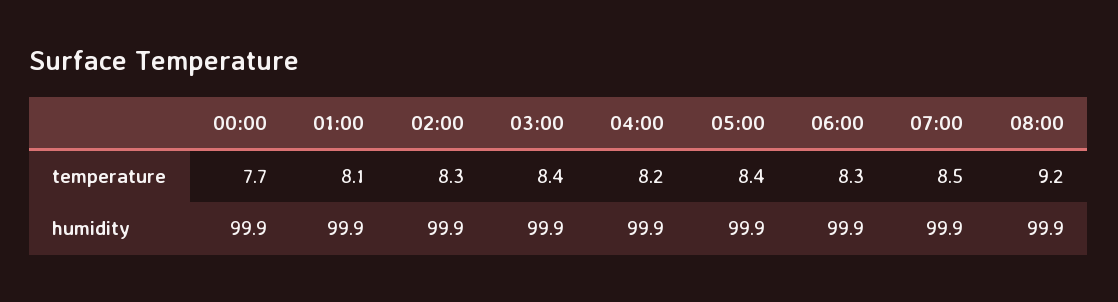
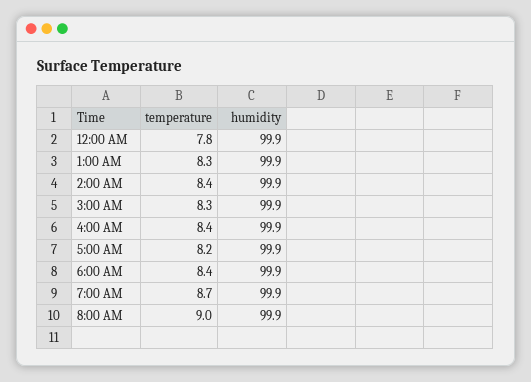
00:00, temperature: 7.7 -> 7.8
01:00, temperature: 8.1 -> 8.3
02:00, temperature: 8.3 -> 8.4
03:00, temperature: 8.4 -> 8.3
04:00, temperature: 8.2 -> 8.4
05:00, temperature: 8.4 -> 8.2
06:00, temperature: 8.3 -> 8.4
07:00, temperature: 8.5 -> 8.7
08:00, temperature: 9.2 -> 9

